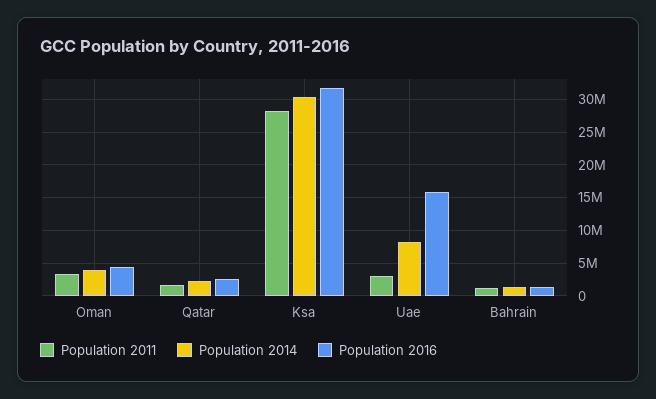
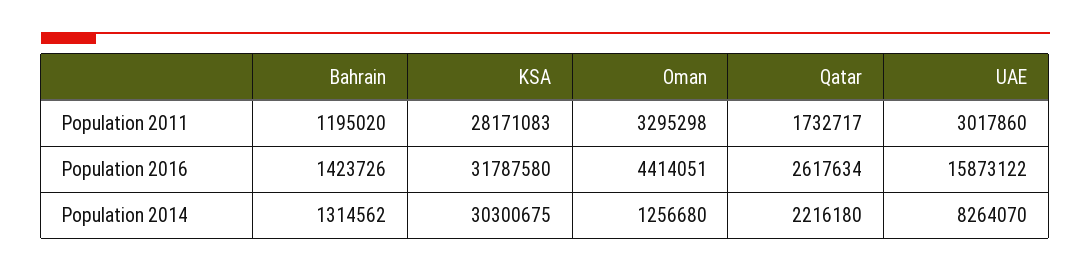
Population 2014, Oman: 4000000 -> 1256680

